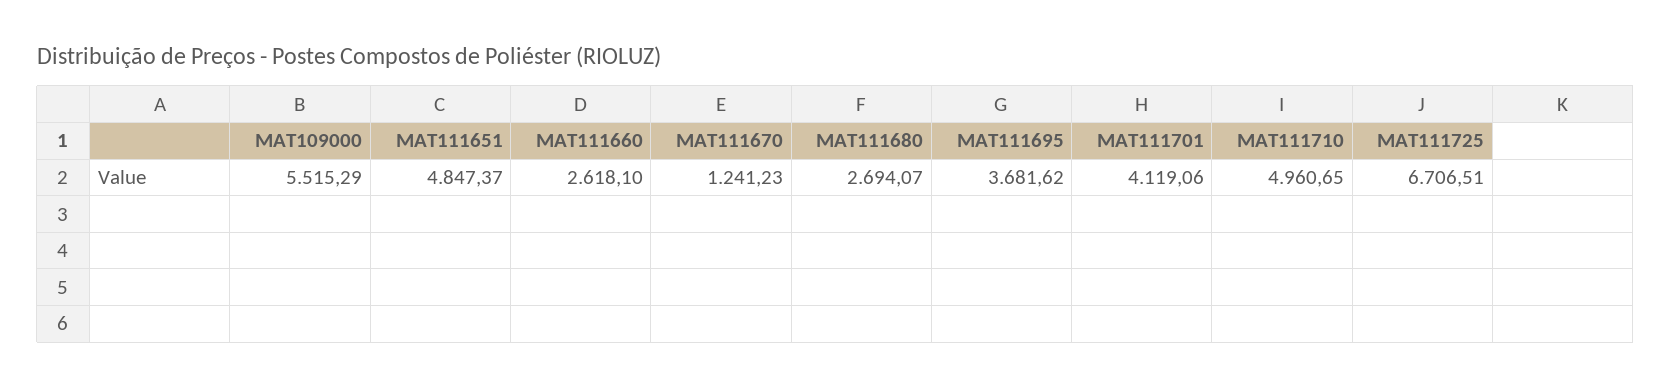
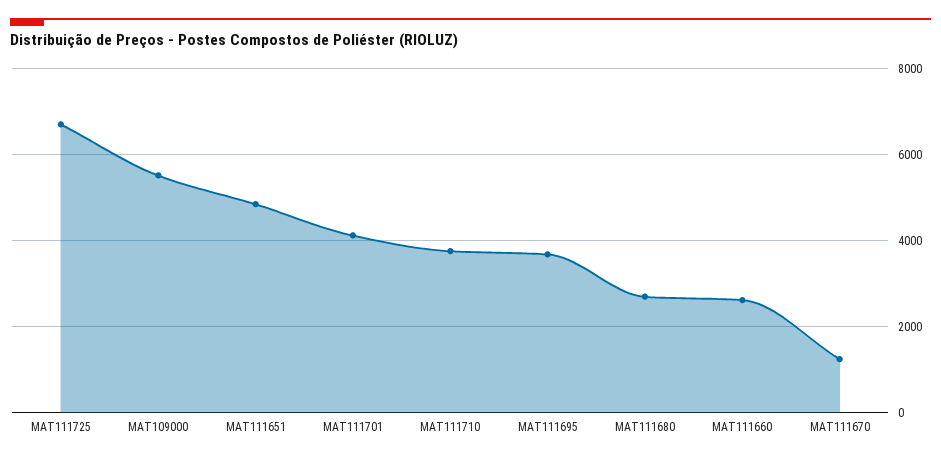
MAT111710: 4960.65 -> 3800

